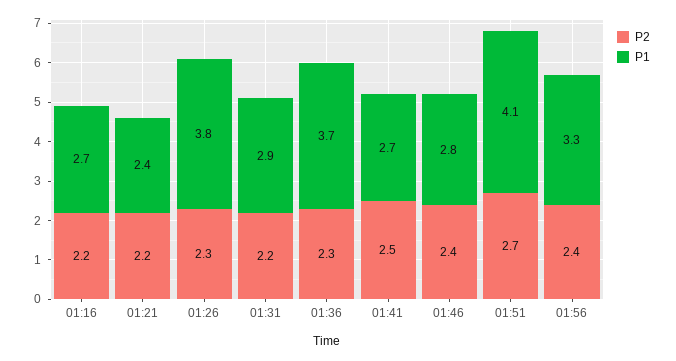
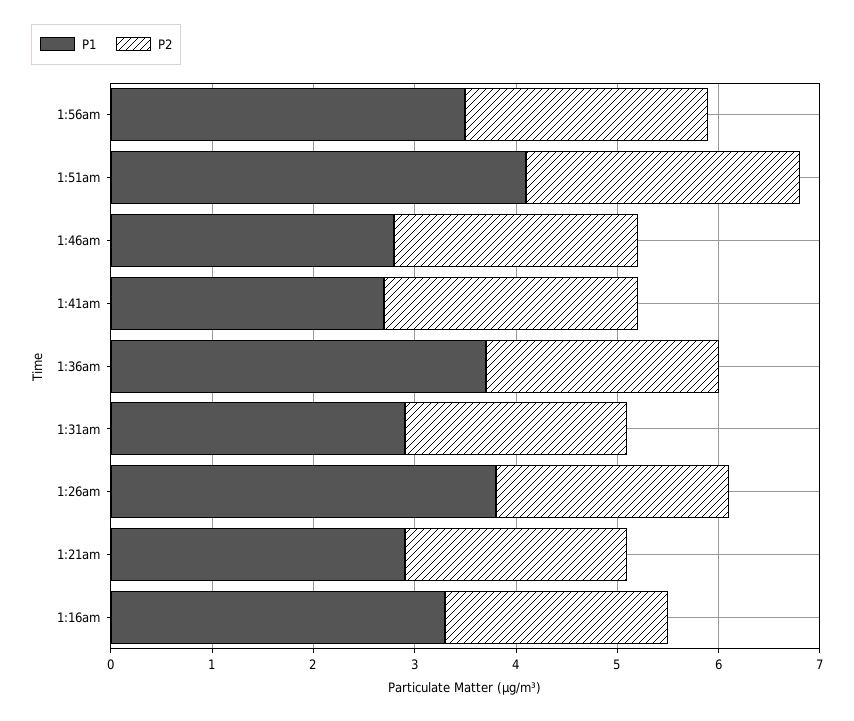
P1, 01:16: 2.7 -> 3.3
P1, 01:21: 2.4 -> 2.9
P1, 01:56: 3.3 -> 3.5

